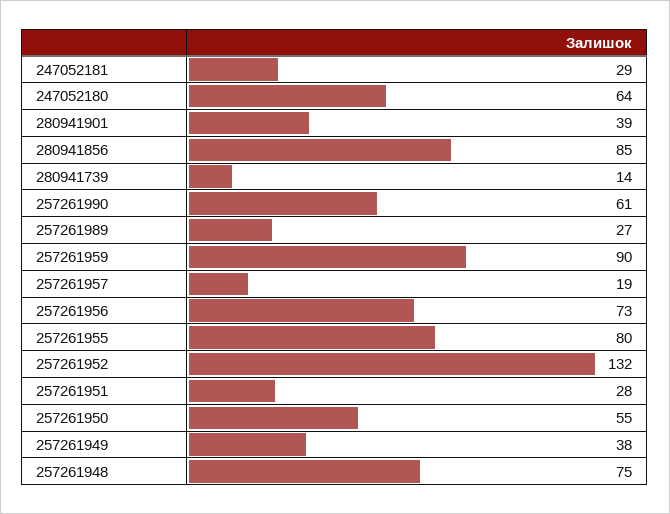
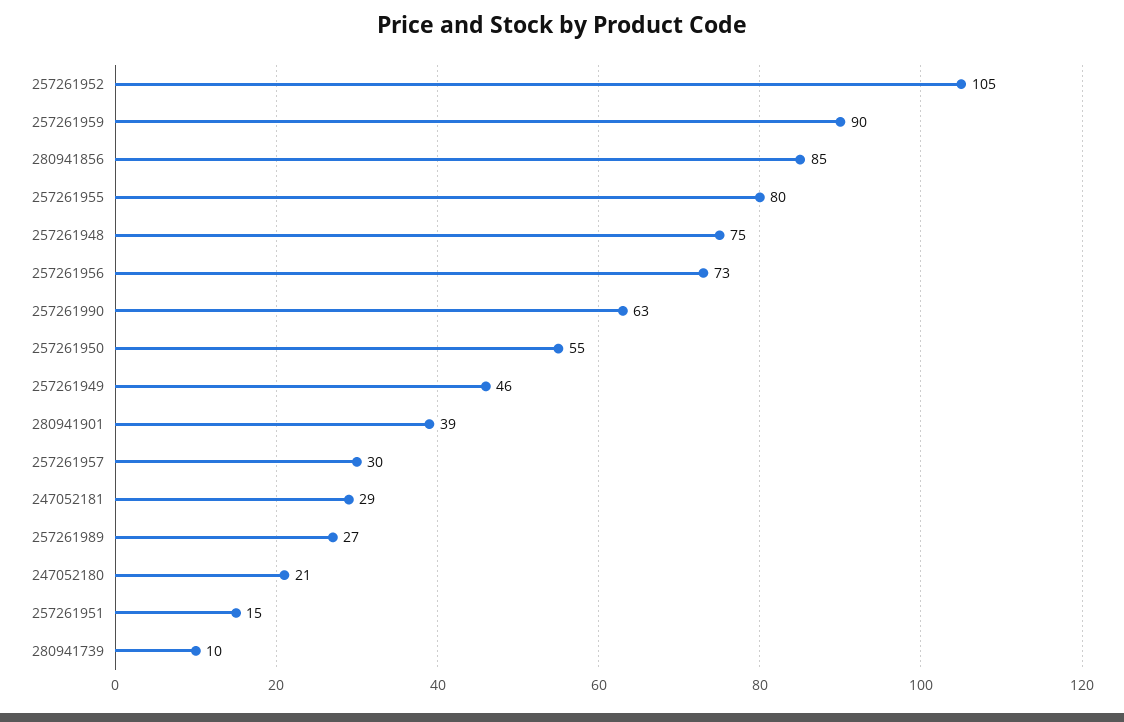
247052180: 64 -> 21
280941739: 14 -> 10
257261990: 61 -> 63
257261957: 19 -> 30
257261952: 132 -> 105
257261951: 28 -> 15
257261949: 38 -> 46

